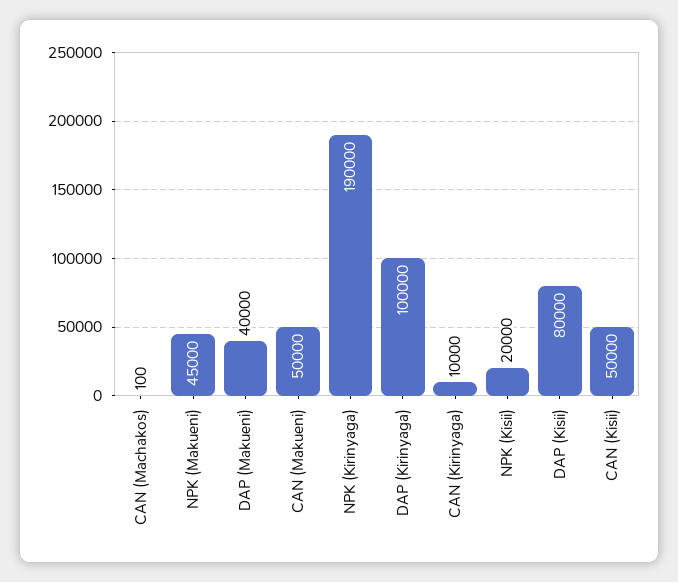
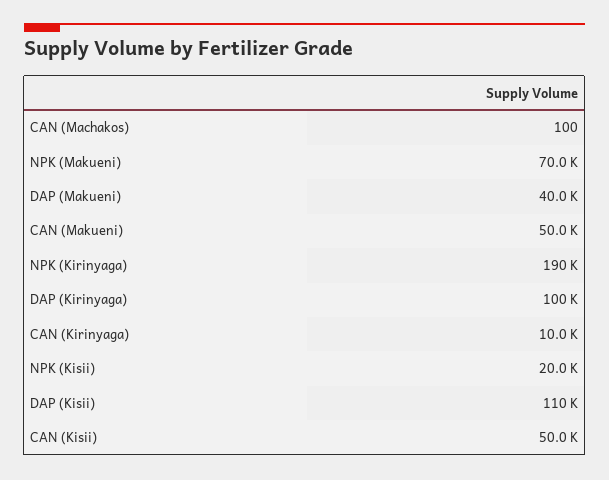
NPK (Makueni): 45000 -> 70000
DAP (Kisii): 80000 -> 110000

